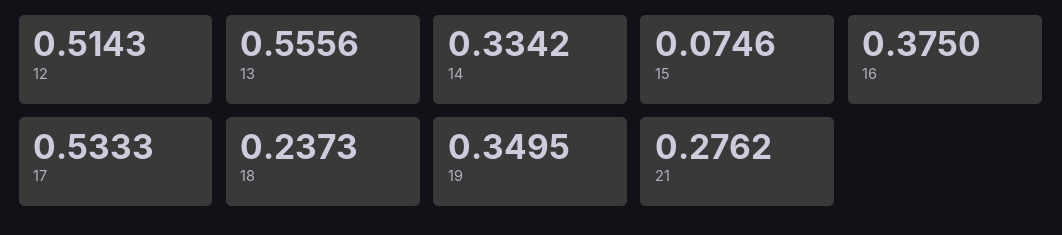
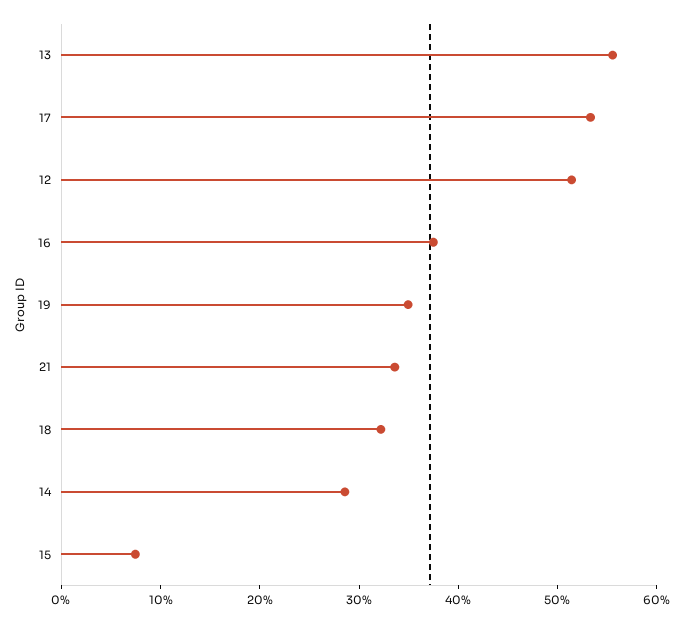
14: 0.3342 -> 0.28
18: 0.2373 -> 0.32
21: 0.2762 -> 0.34

